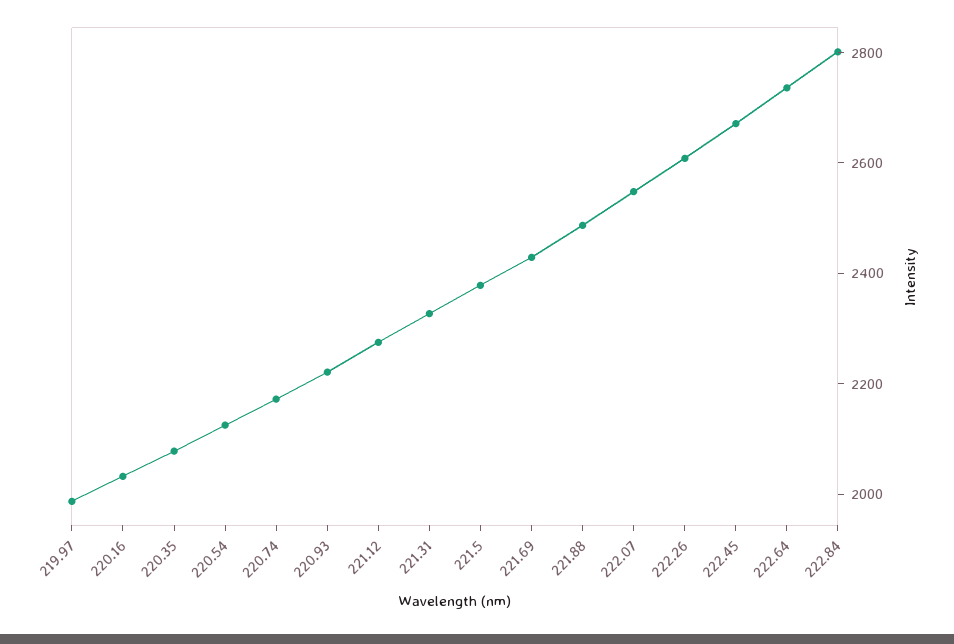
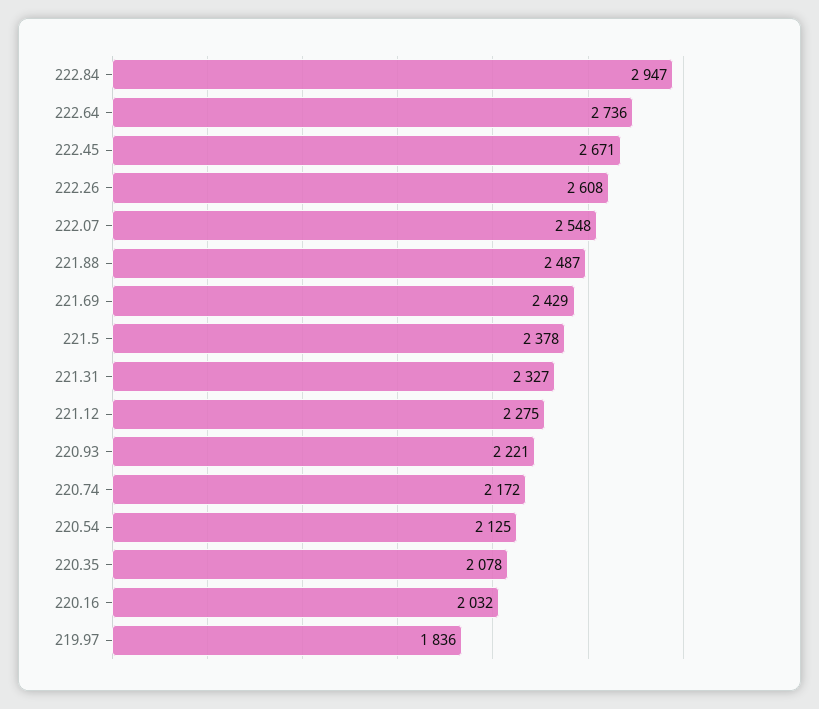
219.97: 2000 -> 1836
222.84: 2800 -> 2947

